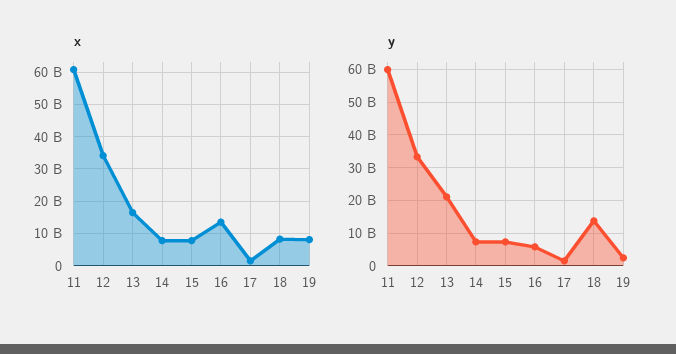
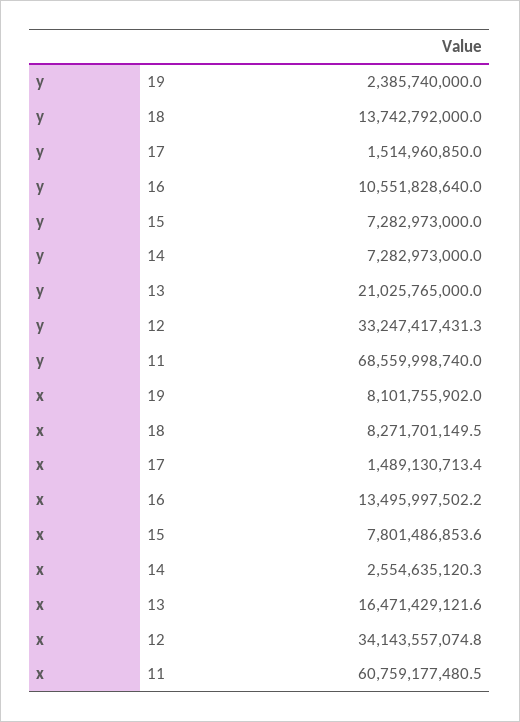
x, 14: 8000000000 -> 2554635120.3
y, 11: 60000000000 -> 68559998740
y, 16: 6000000000 -> 10551828640

